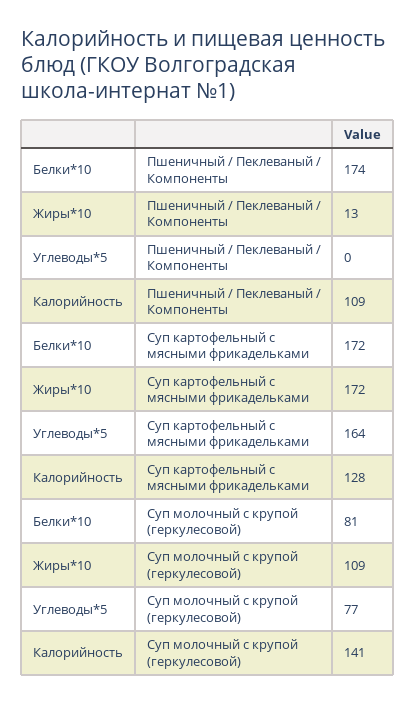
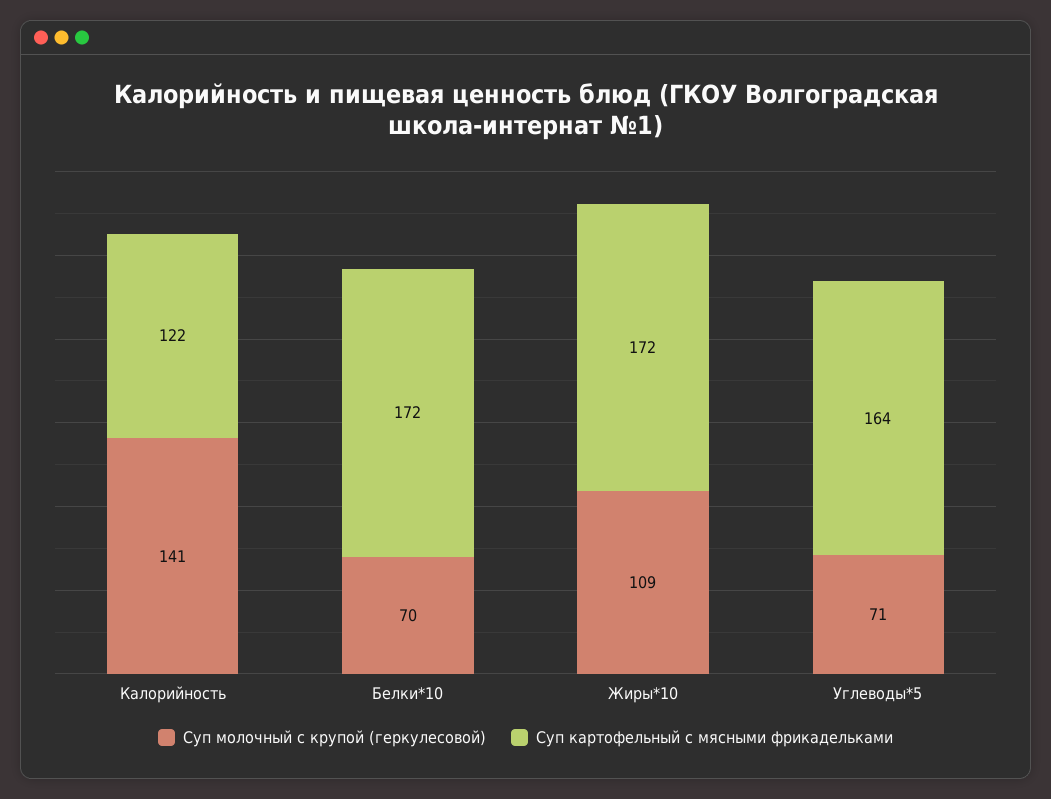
Пшеничный / Пеклеваный / Компоненты, Белки*10: 174 -> none
Пшеничный / Пеклеваный / Компоненты, Жиры*10: 13 -> none
Пшеничный / Пеклеваный / Компоненты, Углеводы*5: 0 -> none
Пшеничный / Пеклеваный / Компоненты, Калорийность: 109 -> none
Суп картофельный с мясными фрикадельками, Калорийность: 128 -> 122
Суп молочный с крупой (геркулесовой), Белки*10: 81 -> 70
Суп молочный с крупой (геркулесовой), Углеводы*5: 77 -> 71

